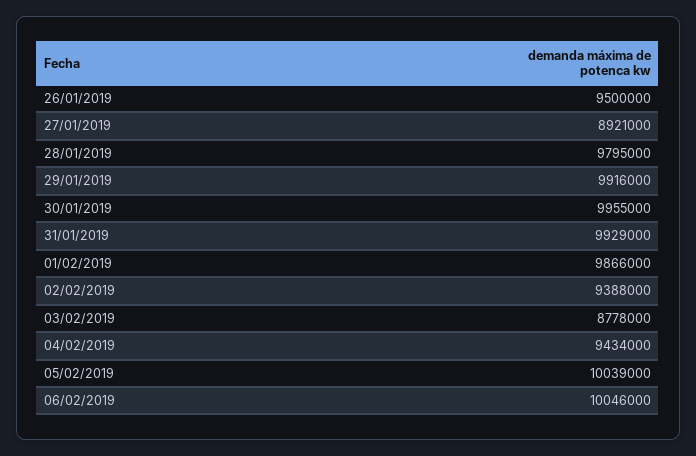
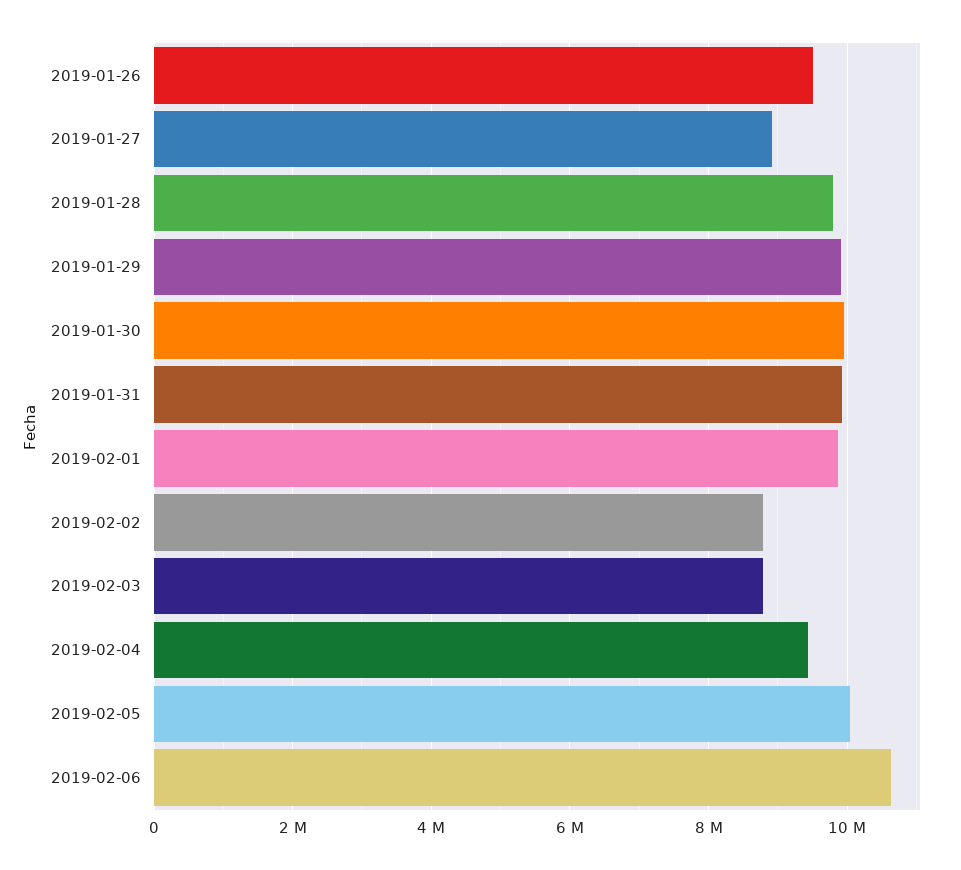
02/02/2019: 9388000 -> 8800000
06/02/2019: 10046000 -> 10600000

